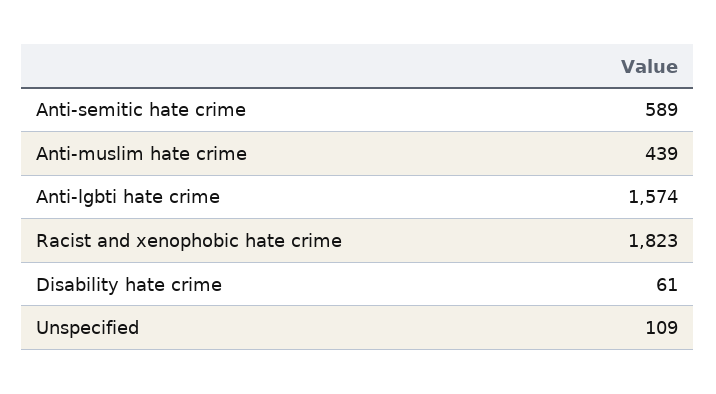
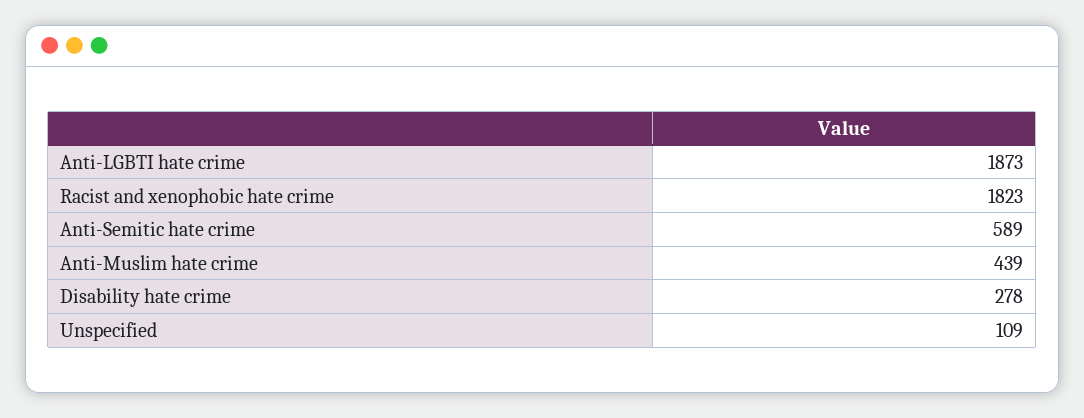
Anti-lgbti hate crime: 1574 -> 1873
Disability hate crime: 61 -> 278

